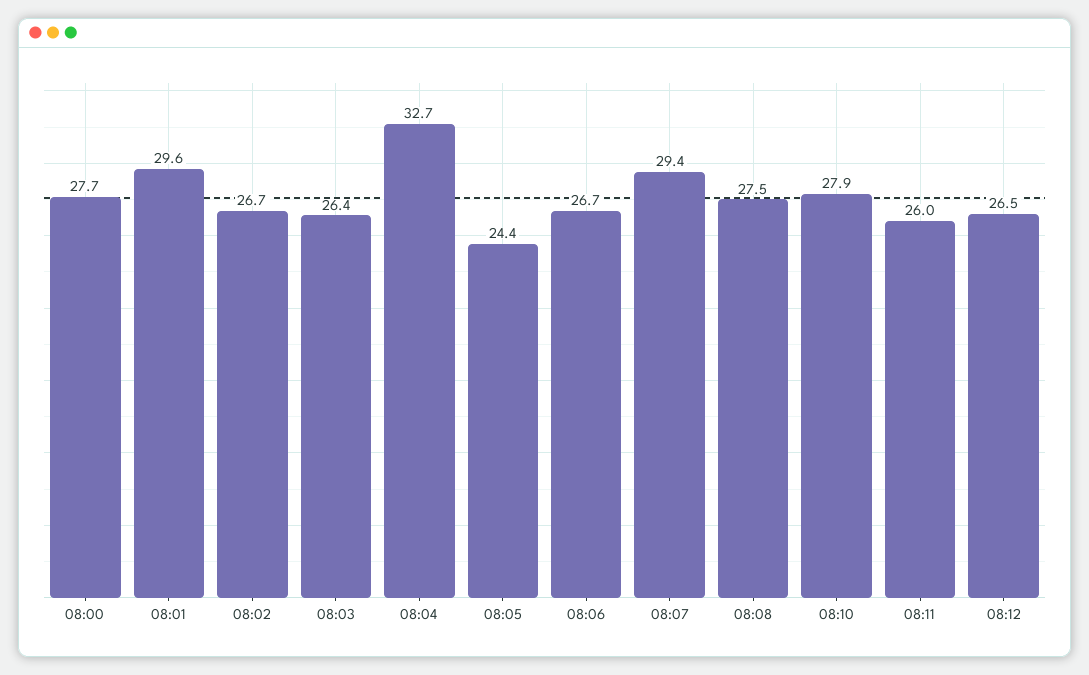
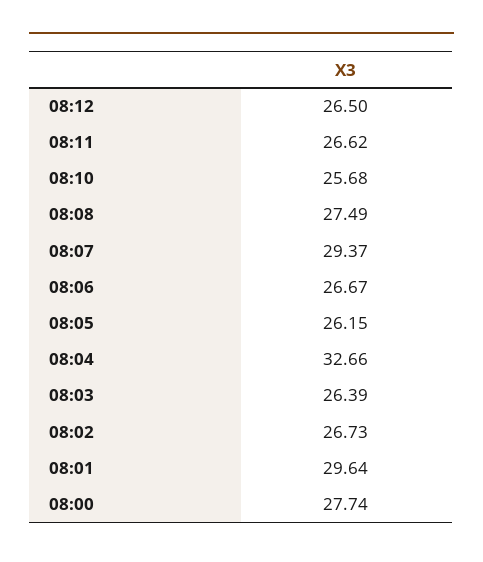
08:05: 24.4 -> 26.15
08:10: 27.9 -> 25.68
08:11: 26 -> 26.62

